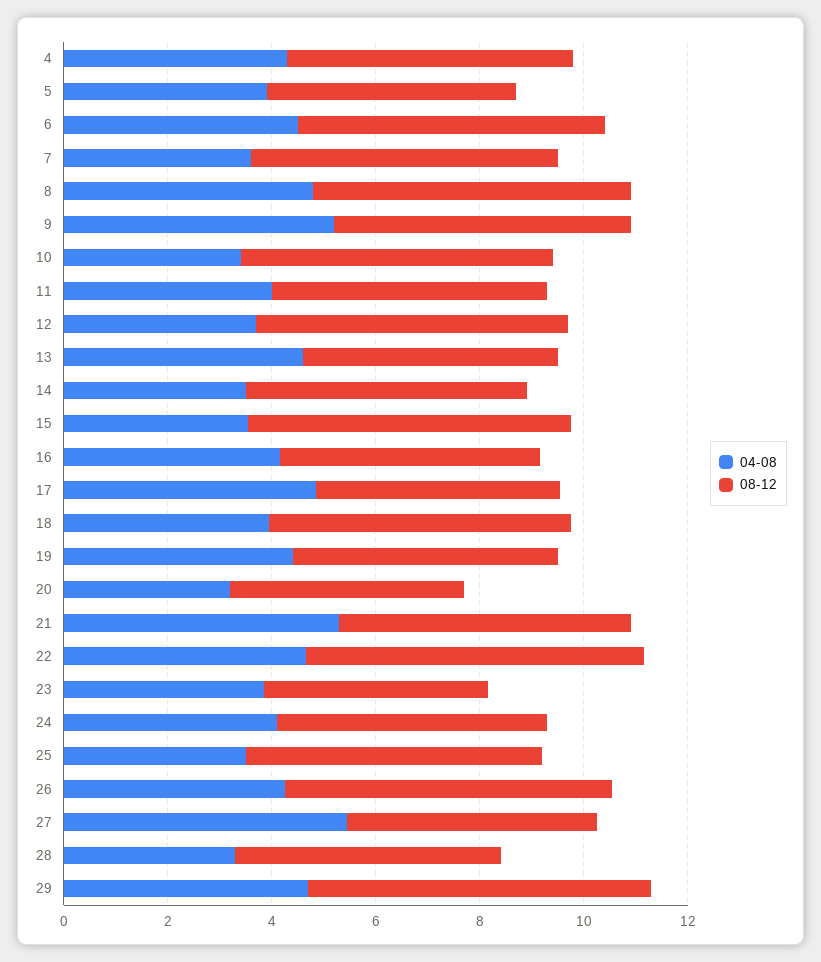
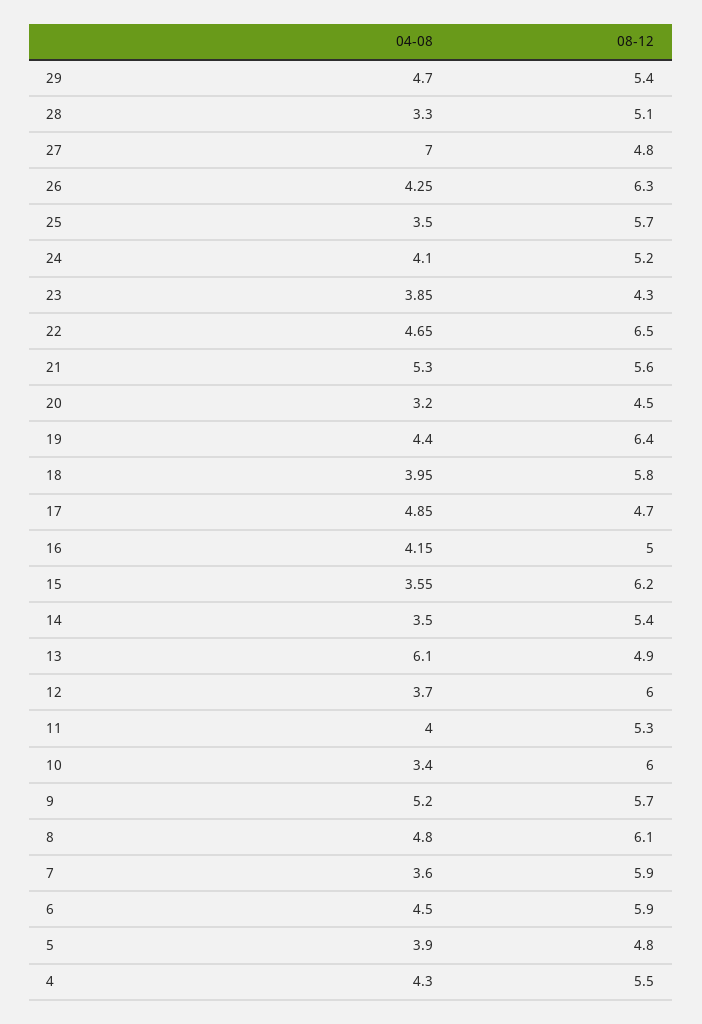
04-08, 13: 4.5 -> 6.1
08-12, 19: 5 -> 6.4
04-08, 27: 5.5 -> 7
08-12, 29: 6.5 -> 5.4

